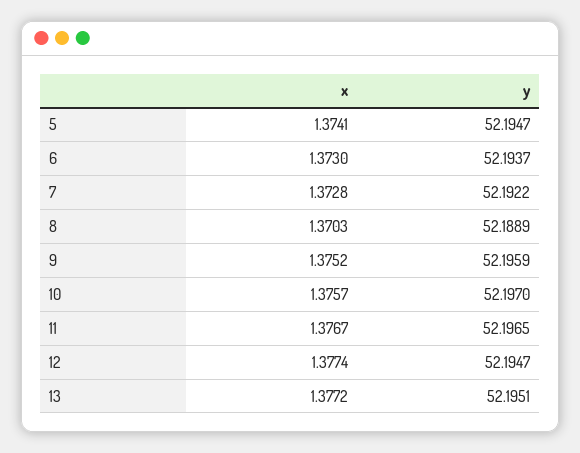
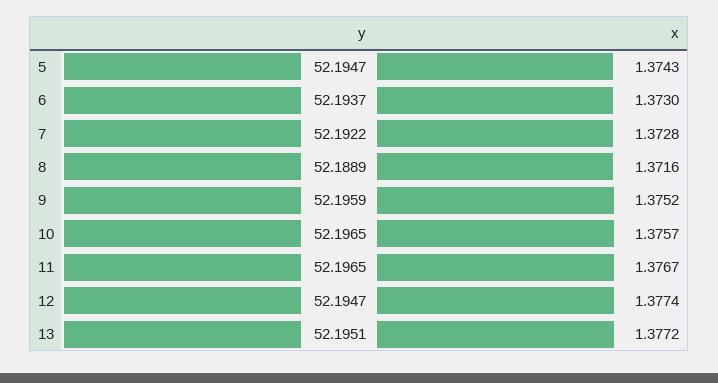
x, 5: 1.3741 -> 1.3743
x, 8: 1.3703 -> 1.3716
y, 10: 52.197 -> 52.1965

